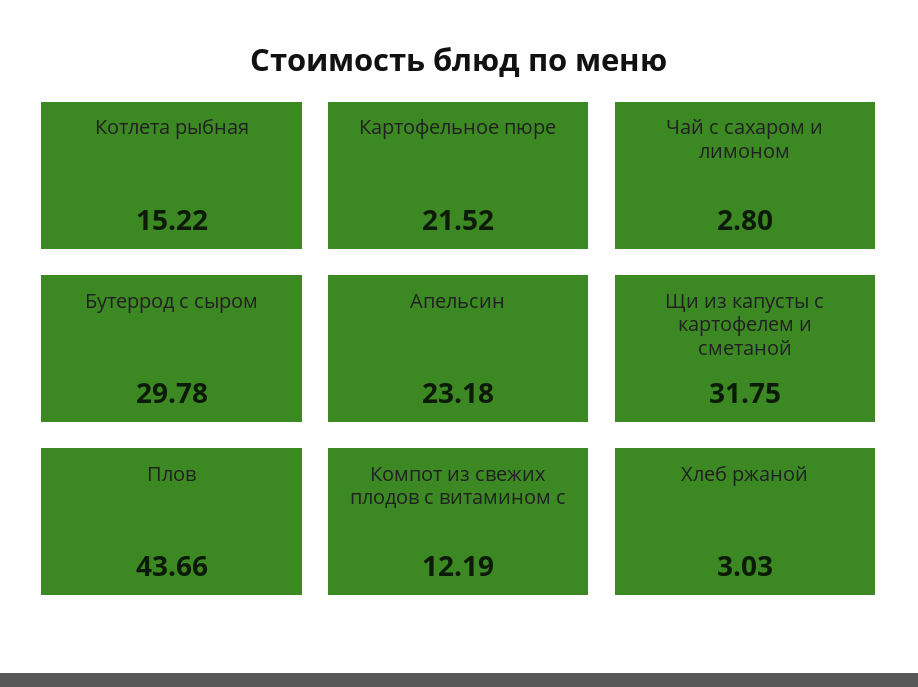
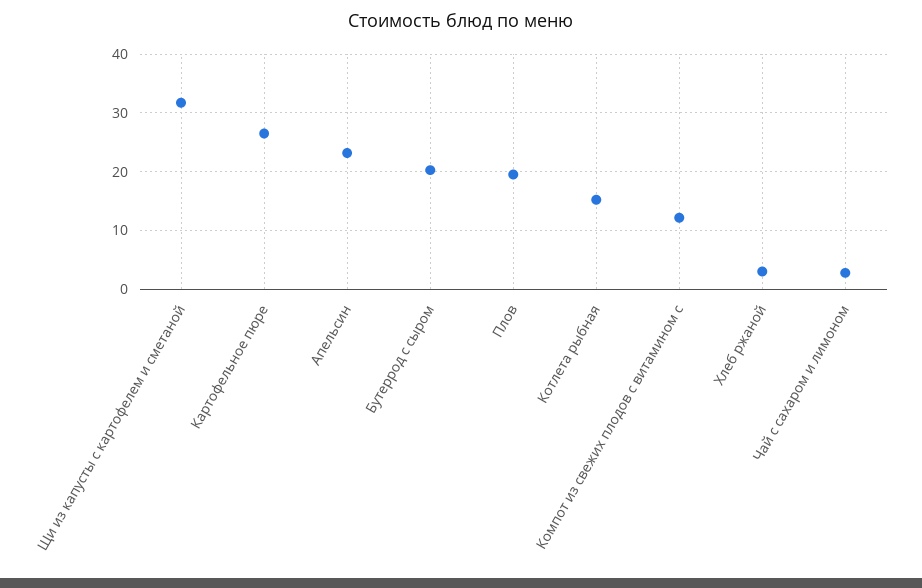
Картофельное пюре: 21.52 -> 26
Бутеррод с сыром: 29.78 -> 20
Плов: 43.66 -> 20

